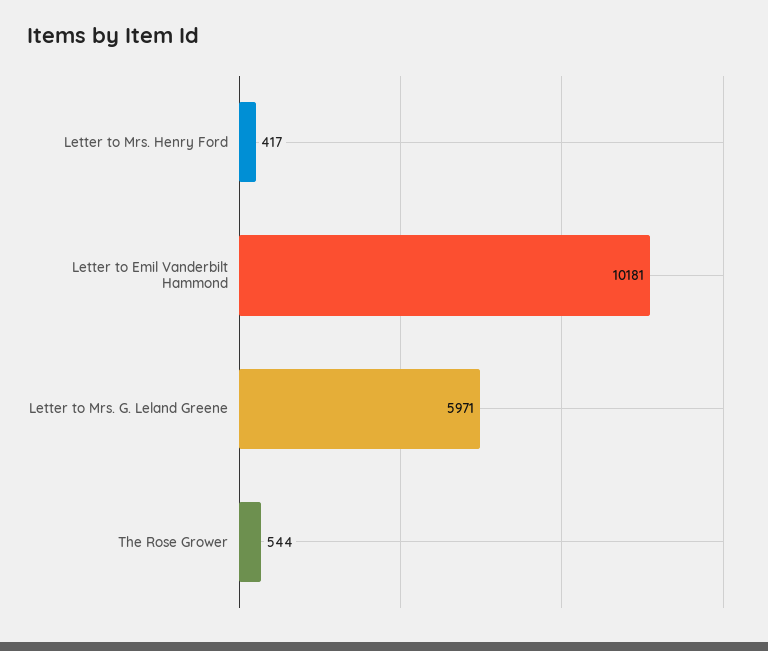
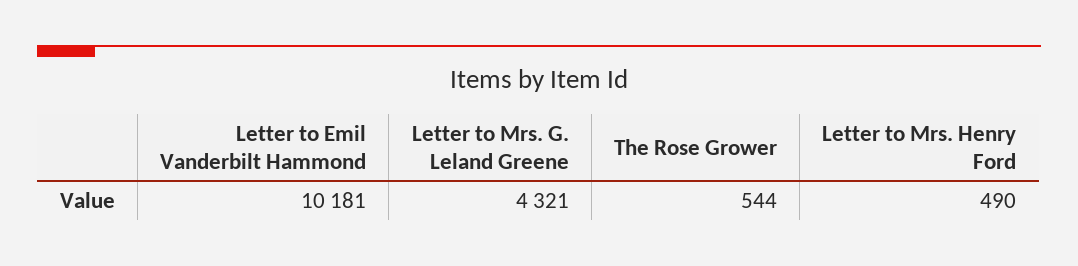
Letter to Mrs. Henry Ford: 417 -> 490
Letter to Mrs. G. Leland Greene: 5971 -> 4321

